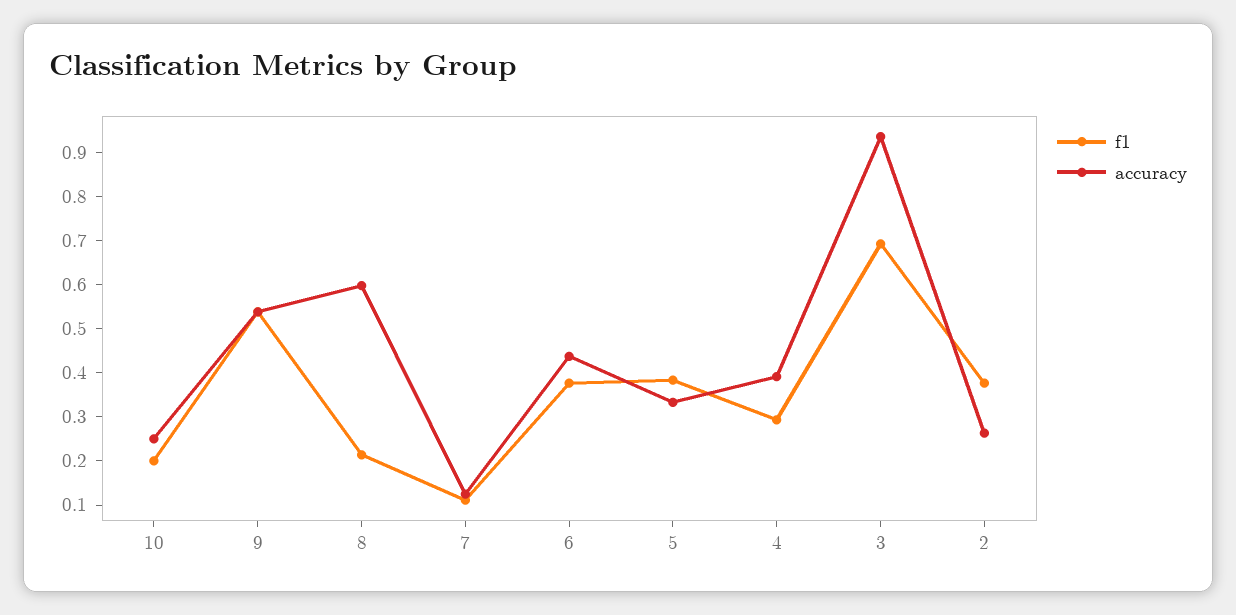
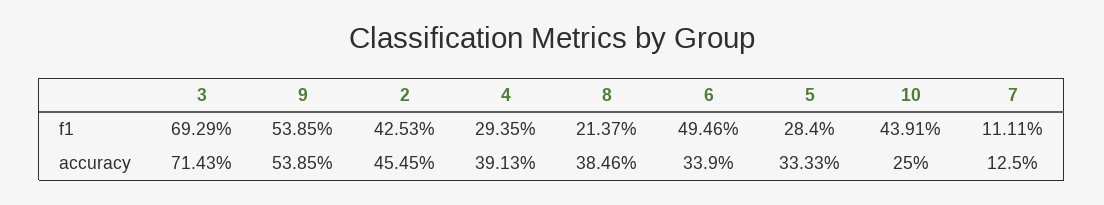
f1, 10: 0.2 -> 0.4391
accuracy, 8: 0.6 -> 0.3846
f1, 6: 0.38 -> 0.4946
accuracy, 6: 0.44 -> 0.339
f1, 5: 0.38 -> 0.284
accuracy, 3: 0.94 -> 0.7143
f1, 2: 0.38 -> 0.4253
accuracy, 2: 0.26 -> 0.4545

